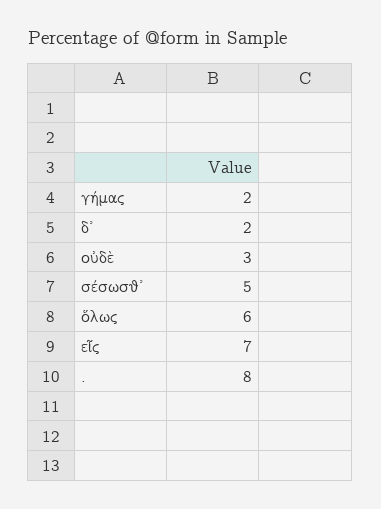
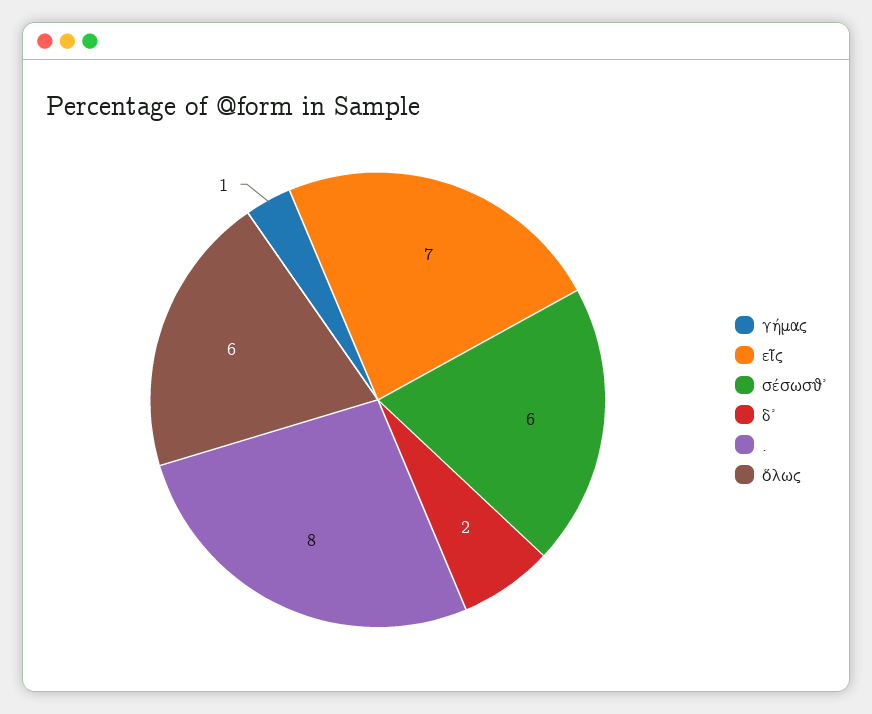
γήμας: 2 -> 1
οὐδὲ: 3 -> none
σέσωσθ᾽: 5 -> 6

